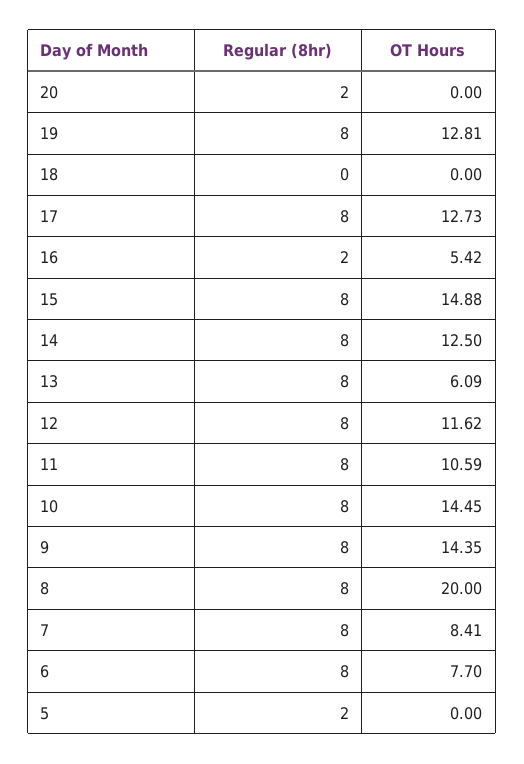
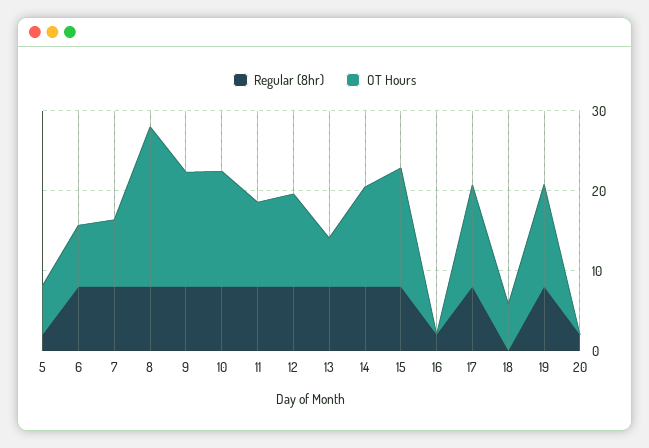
OT Hours, 18: 0 -> 6
OT Hours, 16: 5.42 -> 0
OT Hours, 5: 0 -> 6

